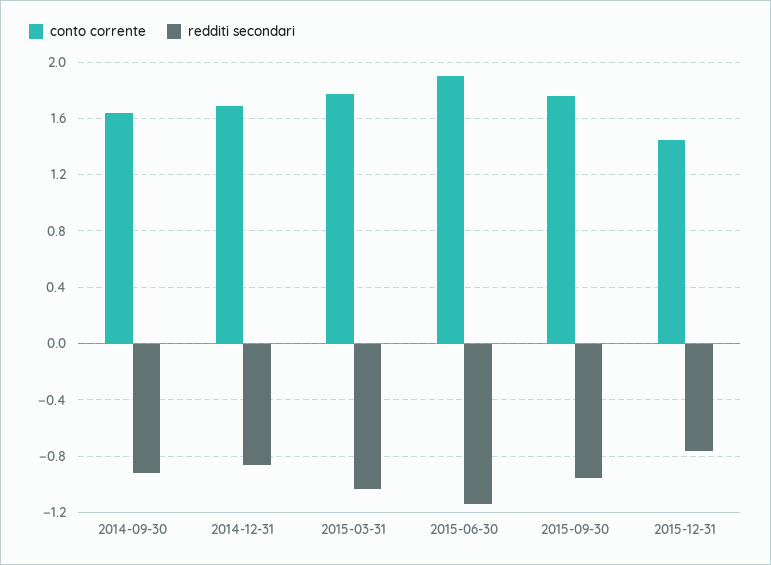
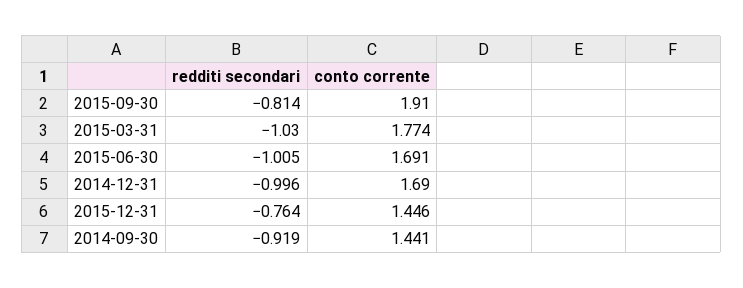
conto corrente, 2014-09-30: 1.65 -> 1.441
redditi secondari, 2014-12-31: -0.85 -> -0.996
conto corrente, 2015-06-30: 1.9 -> 1.691
redditi secondari, 2015-06-30: -1.15 -> -1.005
conto corrente, 2015-09-30: 1.75 -> 1.91
redditi secondari, 2015-09-30: -0.95 -> -0.814

